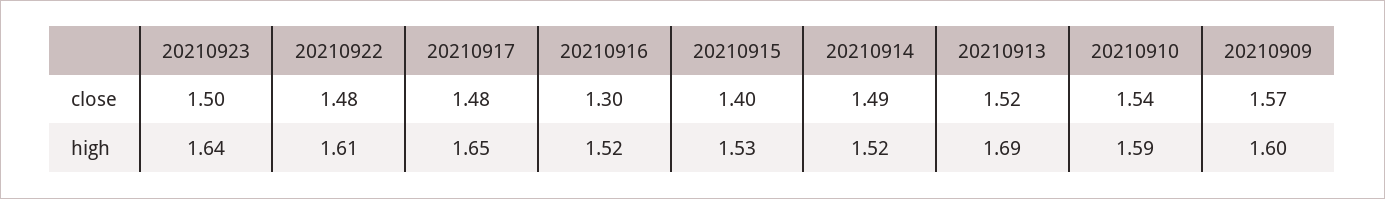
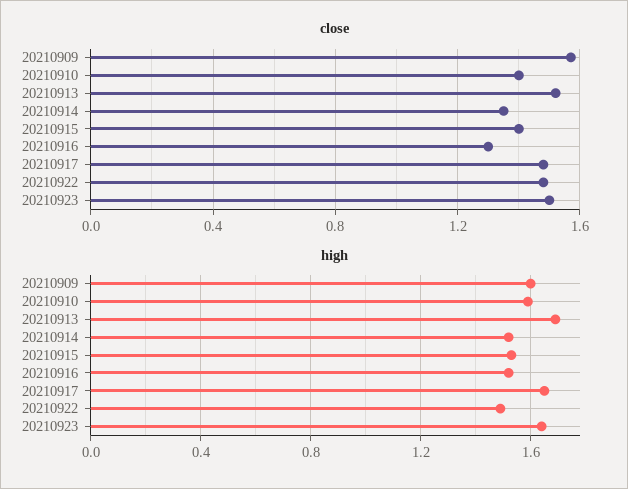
close, 20210914: 1.49 -> 1.35
close, 20210910: 1.54 -> 1.4
high, 20210922: 1.61 -> 1.5

